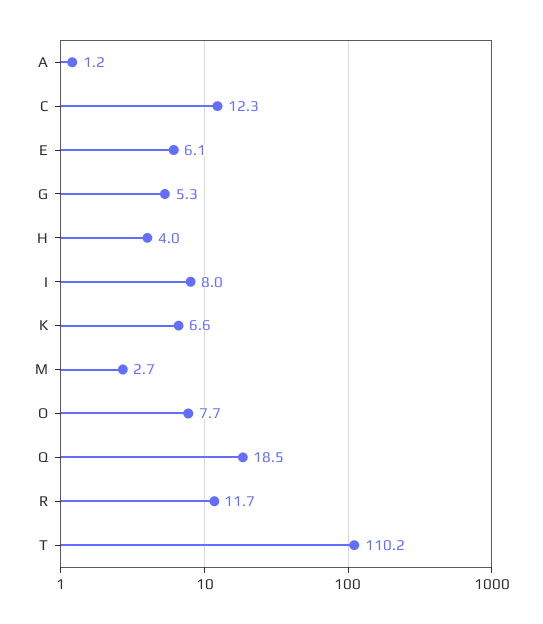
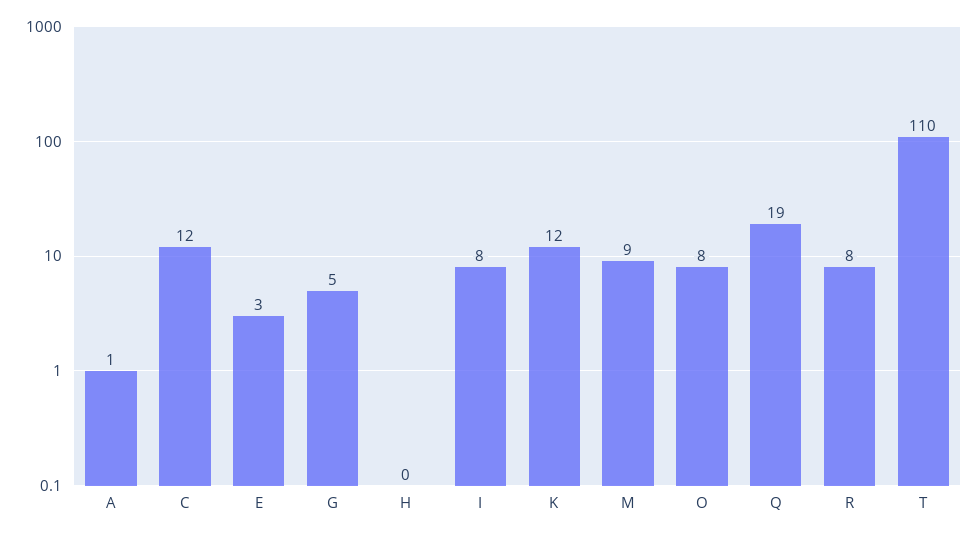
E: 6.1 -> 3
H: 4 -> 0
K: 6.6 -> 12
M: 2.7 -> 9
R: 11.7 -> 8

